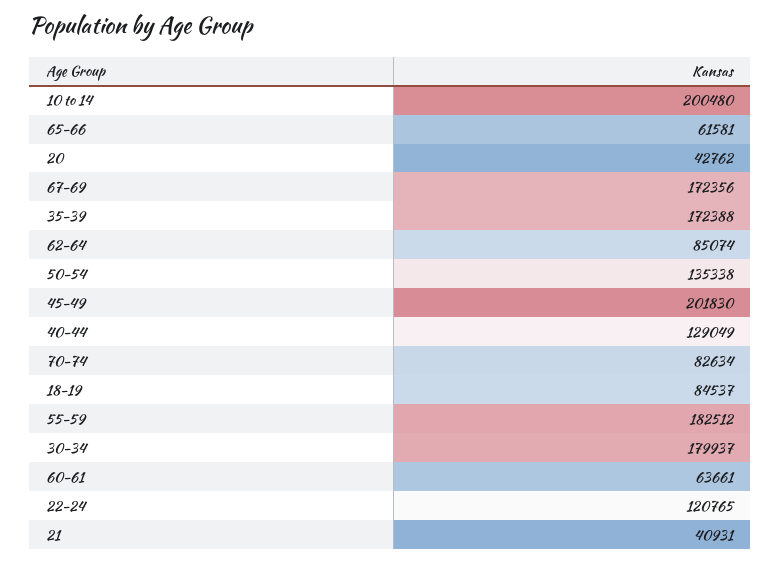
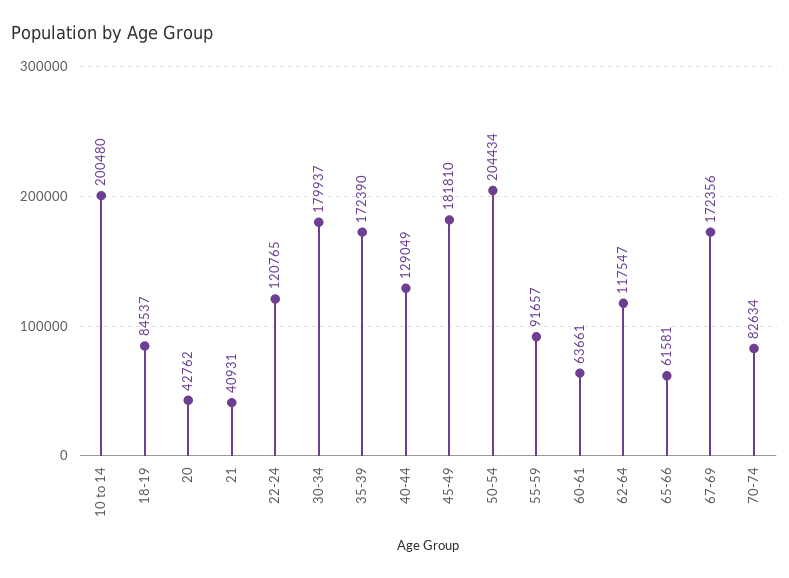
35-39: 172388 -> 172390
62-64: 85074 -> 117547
50-54: 135338 -> 204434
45-49: 201830 -> 181810
55-59: 182512 -> 91657

